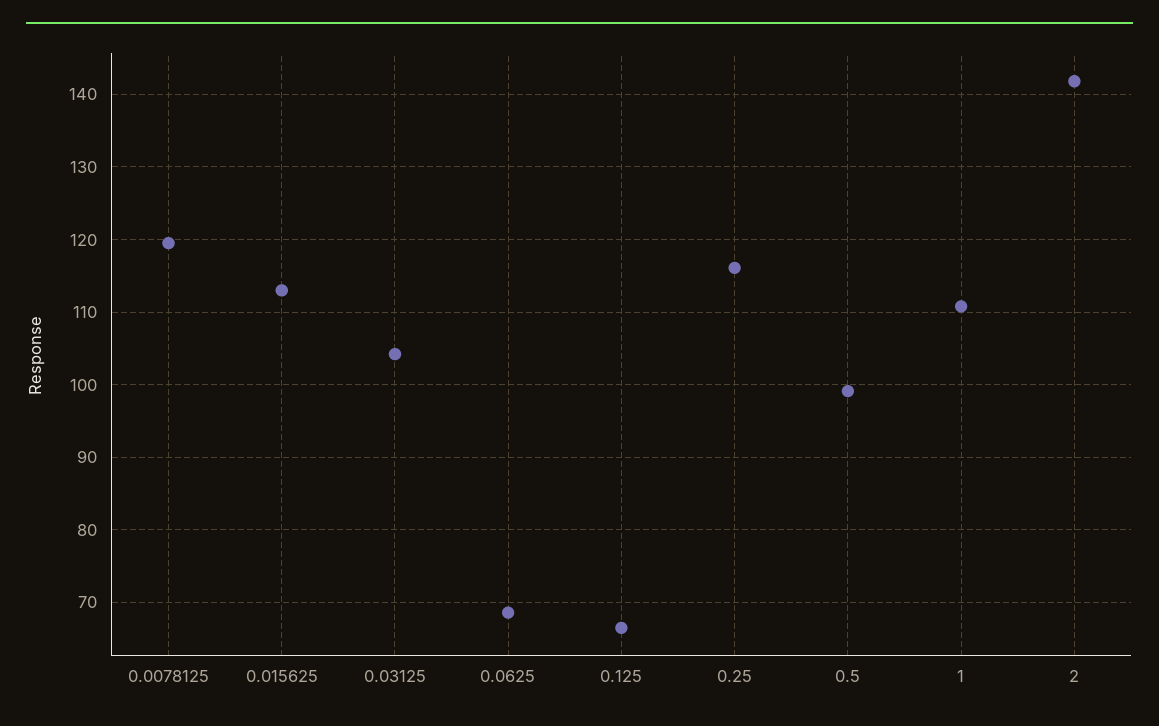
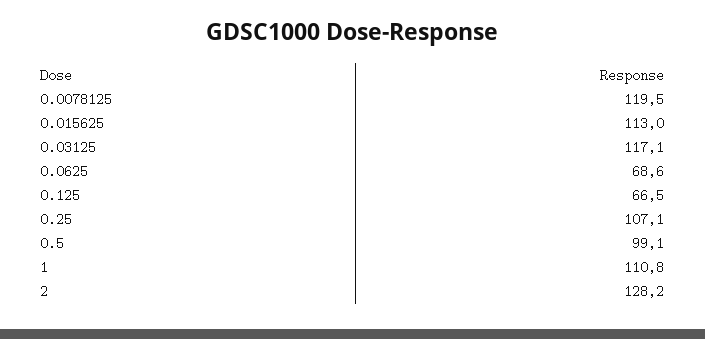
0.03125: 104 -> 117.1
0.25: 116 -> 107.1
2: 142 -> 128.2

